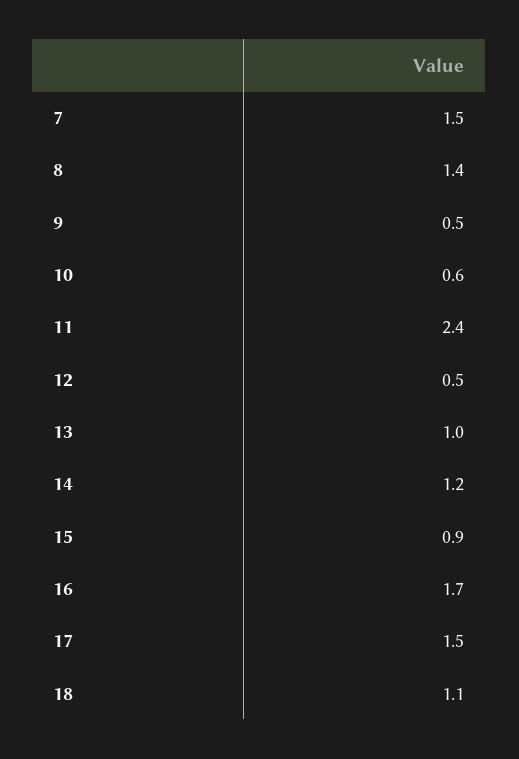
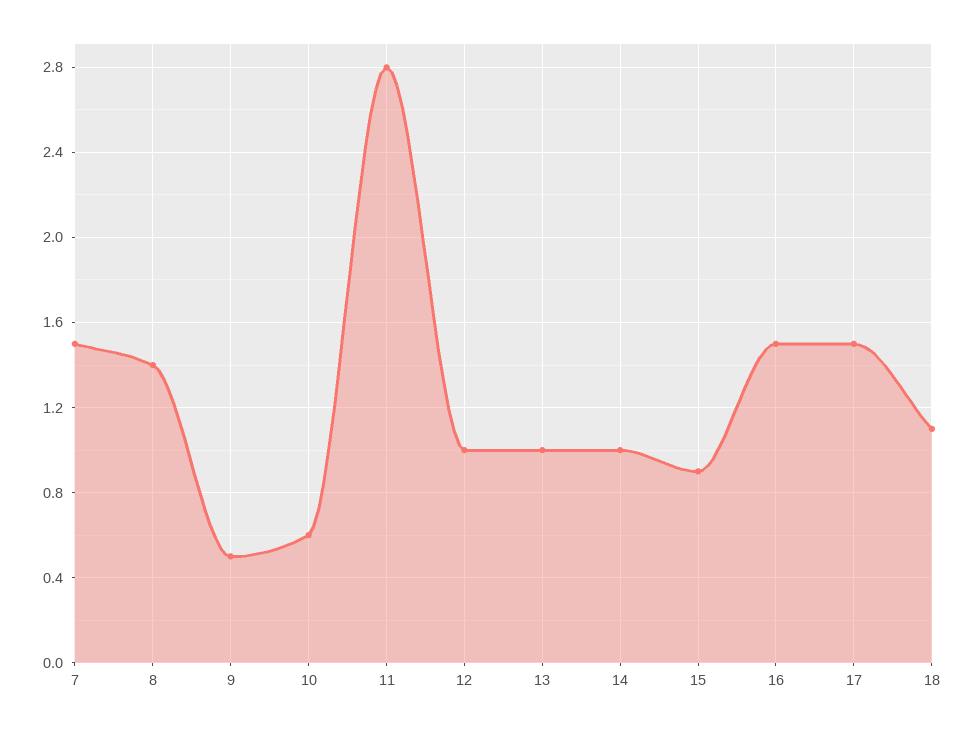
11: 2.4 -> 2.8
12: 0.5 -> 1
14: 1.2 -> 1
16: 1.7 -> 1.5

